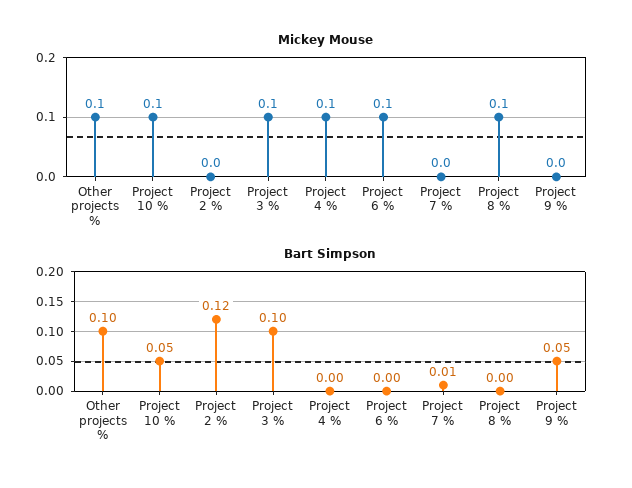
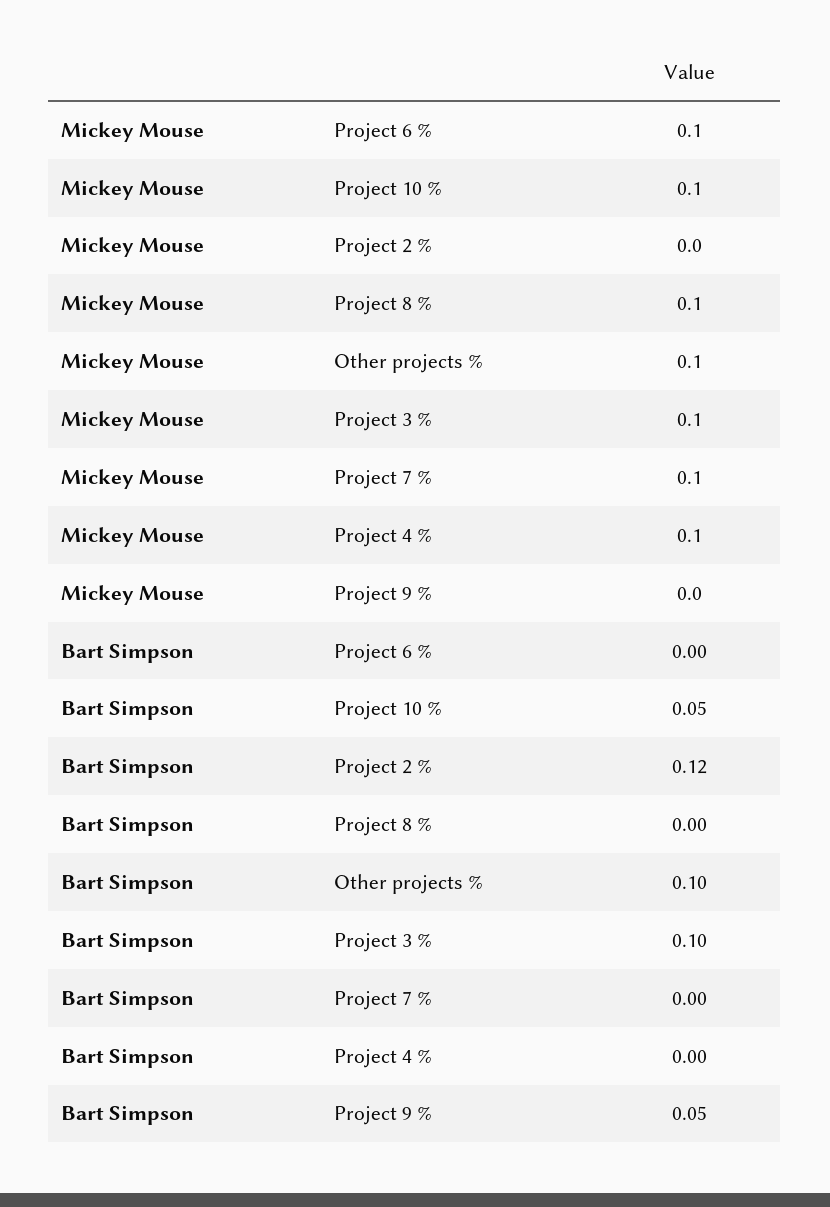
Mickey Mouse, Project 7 %: 0 -> 0.1
Bart Simpson, Project 7 %: 0.01 -> 0

